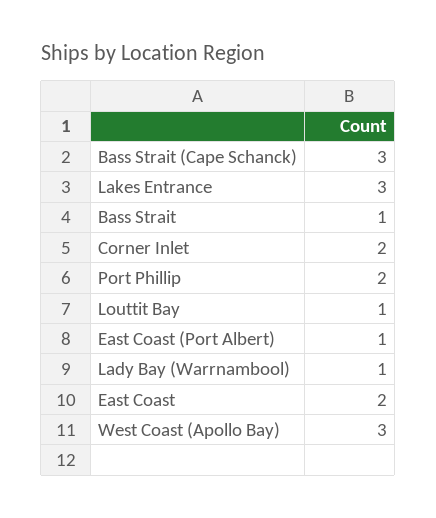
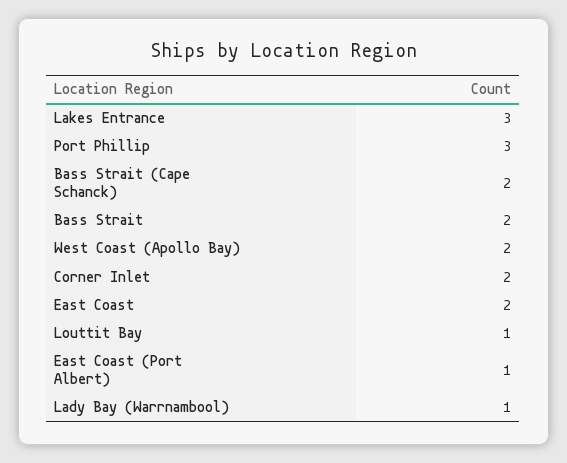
Bass Strait (Cape Schanck): 3 -> 2
Bass Strait: 1 -> 2
Port Phillip: 2 -> 3
West Coast (Apollo Bay): 3 -> 2

